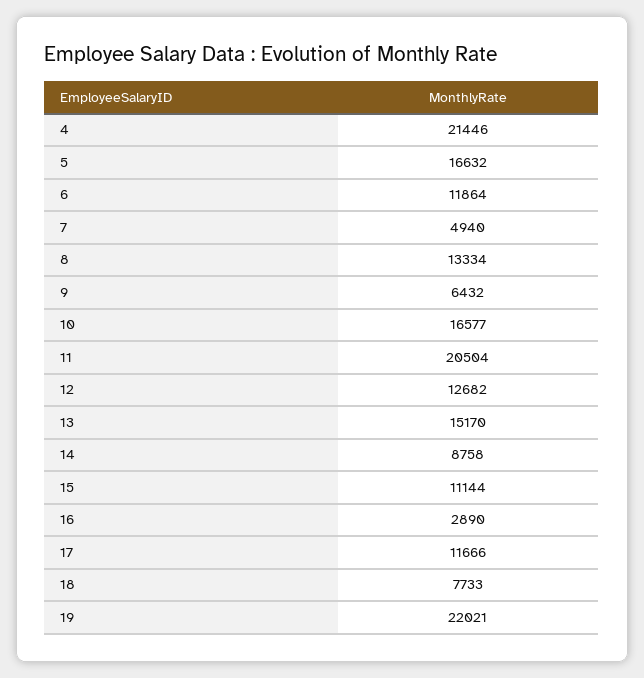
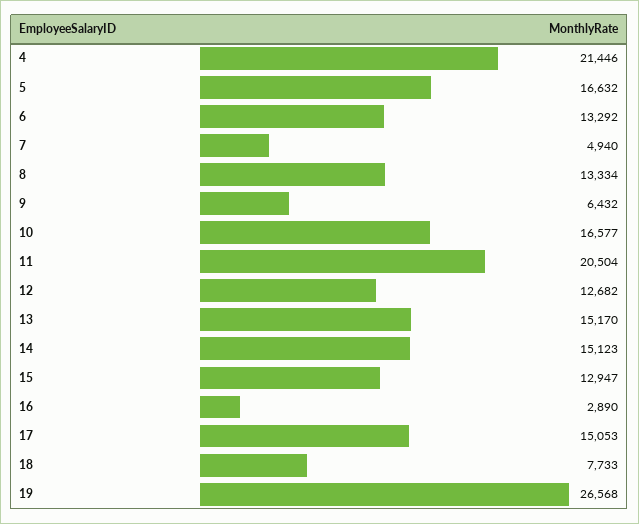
6: 11864 -> 13292
14: 8758 -> 15123
15: 11144 -> 12947
17: 11666 -> 15053
19: 22021 -> 26568

